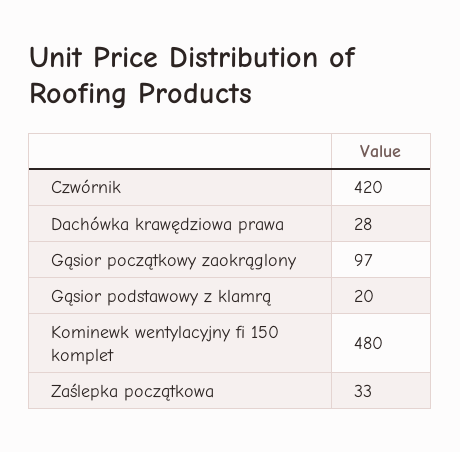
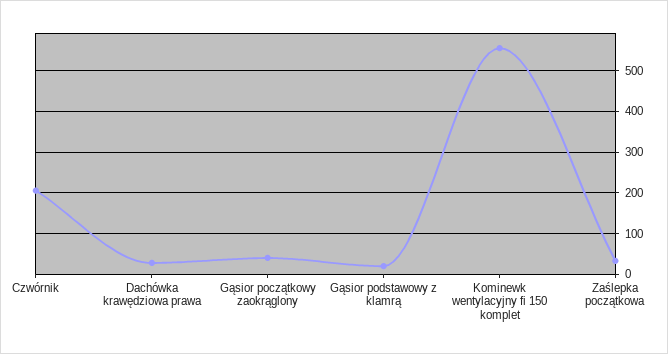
Czwórnik: 420 -> 200
Gąsior początkowy zaokrąglony: 97 -> 40
Kominewk wentylacyjny fi 150 komplet: 480 -> 560

